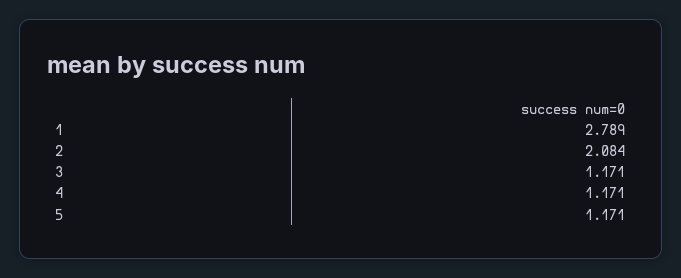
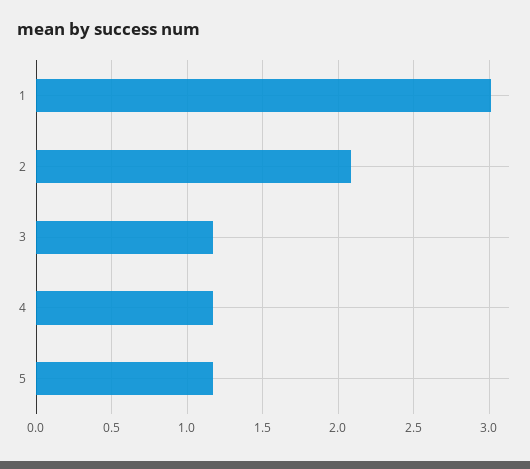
1: 2.789 -> 3

